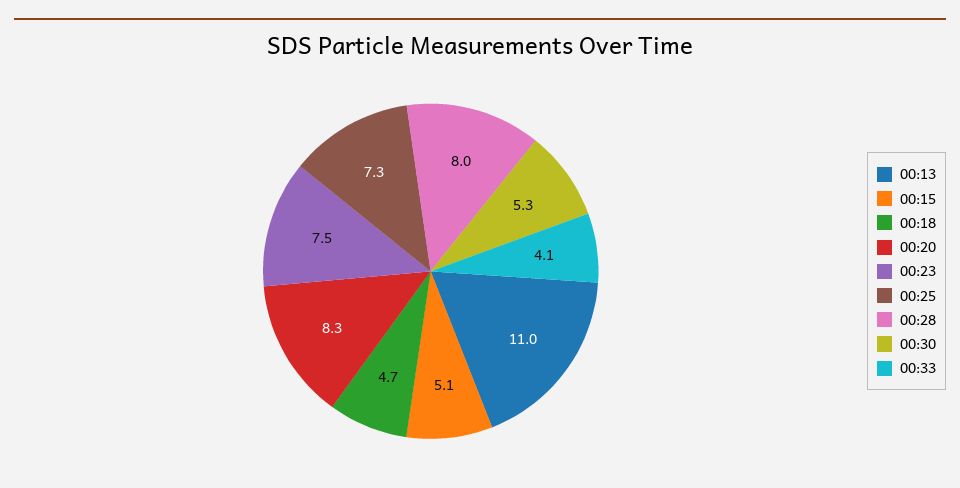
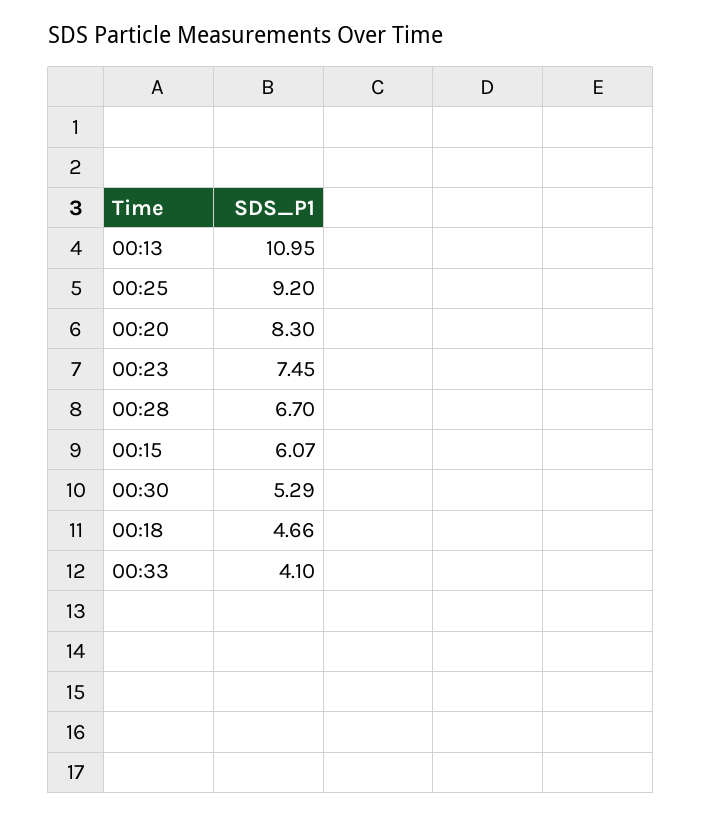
00:15: 5.1 -> 6.07
00:25: 7.3 -> 9.2
00:28: 8 -> 6.7

